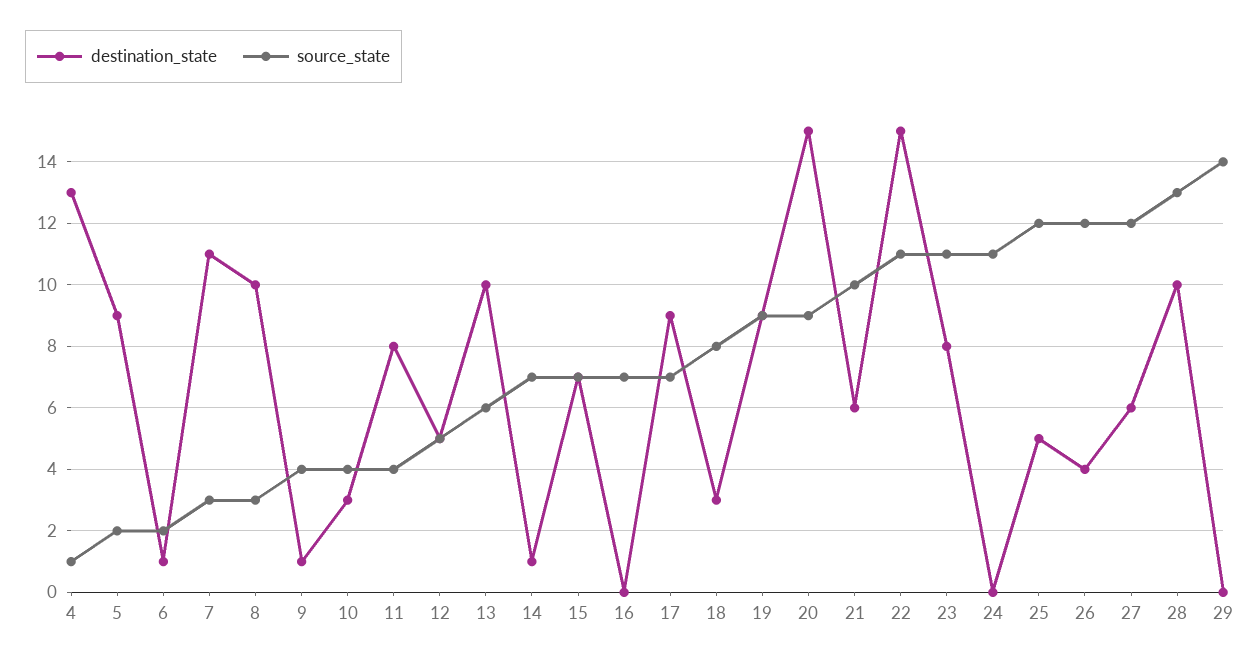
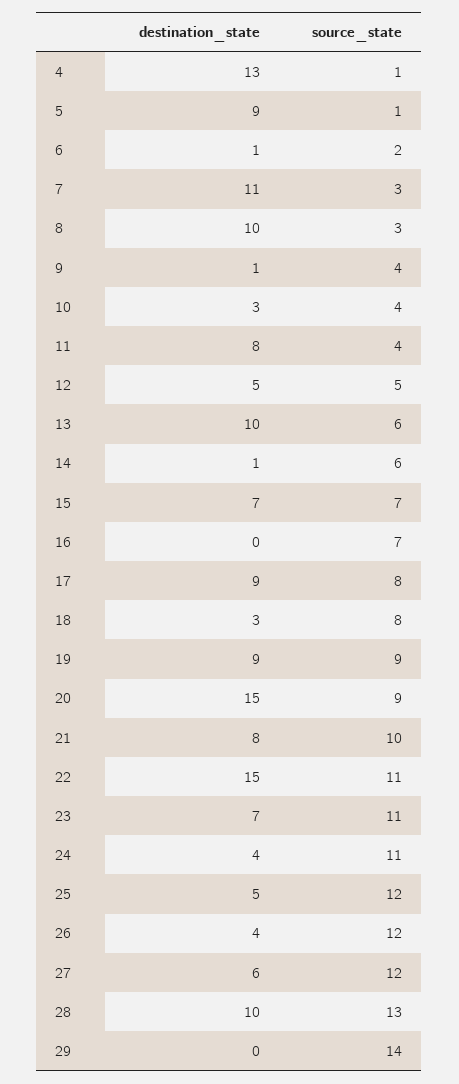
source_state, 5: 2 -> 1
source_state, 14: 7 -> 6
source_state, 17: 7 -> 8
destination_state, 21: 6 -> 8
destination_state, 23: 8 -> 7
destination_state, 24: 0 -> 4

